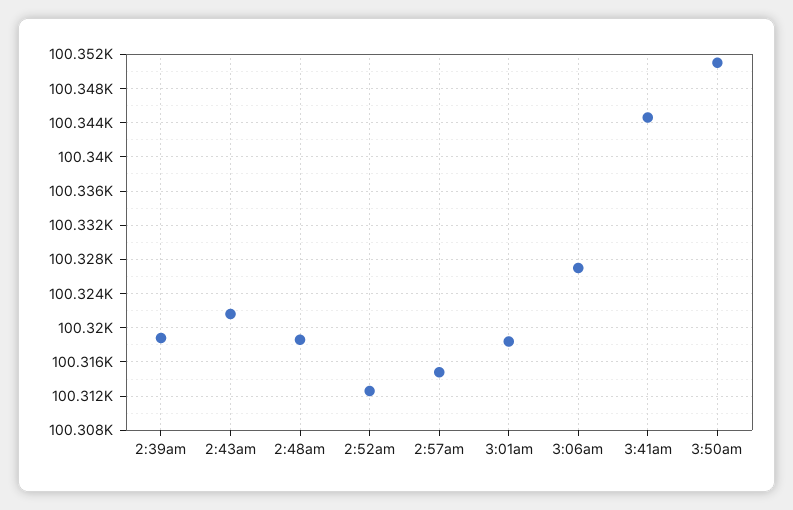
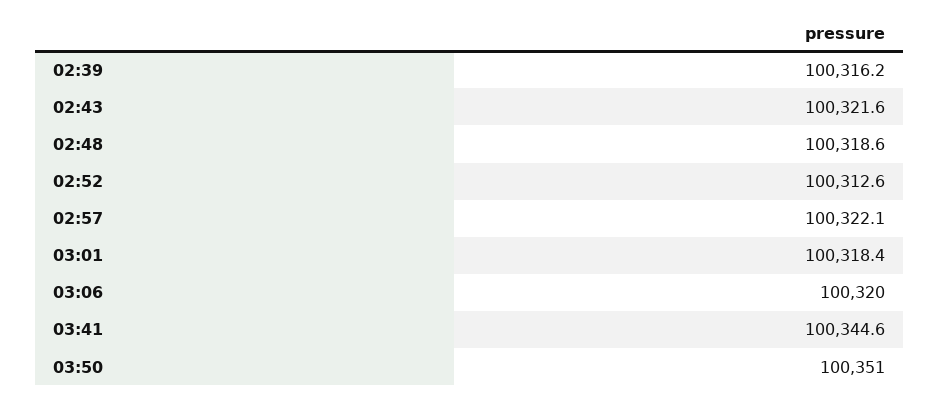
2:39am: 100319 -> 100316.2
2:57am: 100315 -> 100322.1
3:06am: 100327 -> 100320

